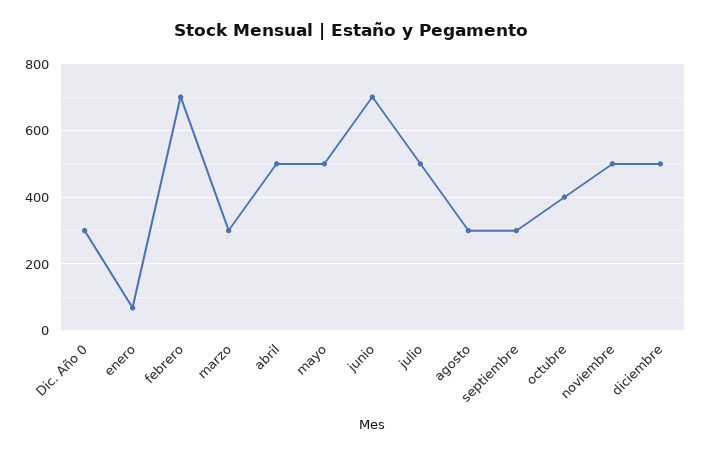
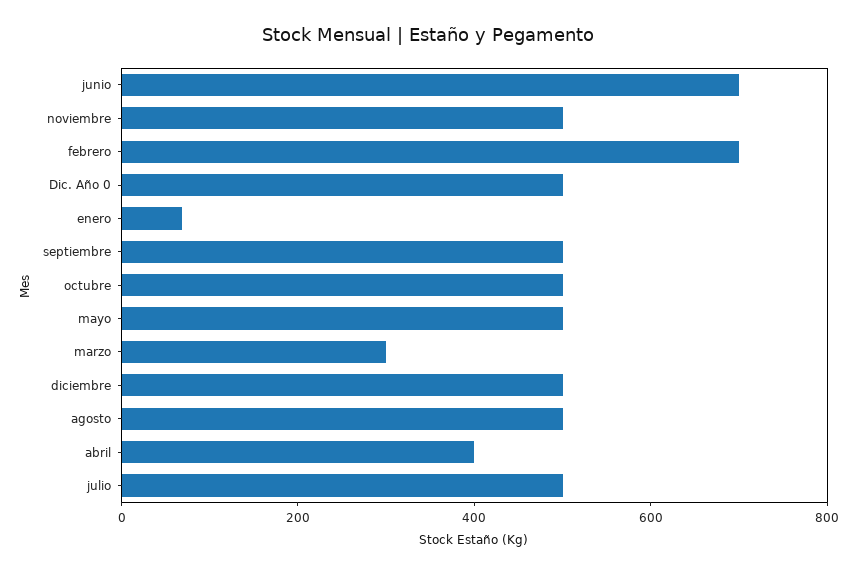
Dic. Año 0: 300 -> 500
abril: 500 -> 400
agosto: 300 -> 500
septiembre: 300 -> 500
octubre: 400 -> 500

